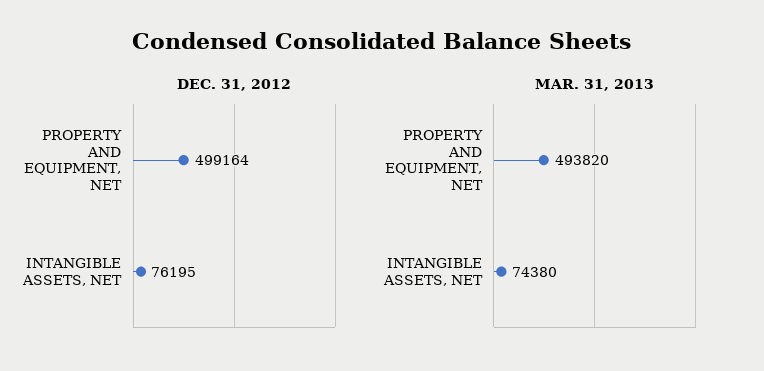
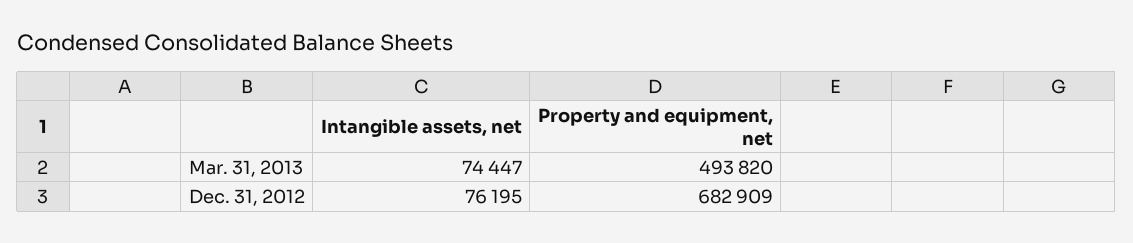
DEC. 31, 2012, PROPERTY AND EQUIPMENT, NET: 499164 -> 682909
MAR. 31, 2013, INTANGIBLE ASSETS, NET: 74380 -> 74447

